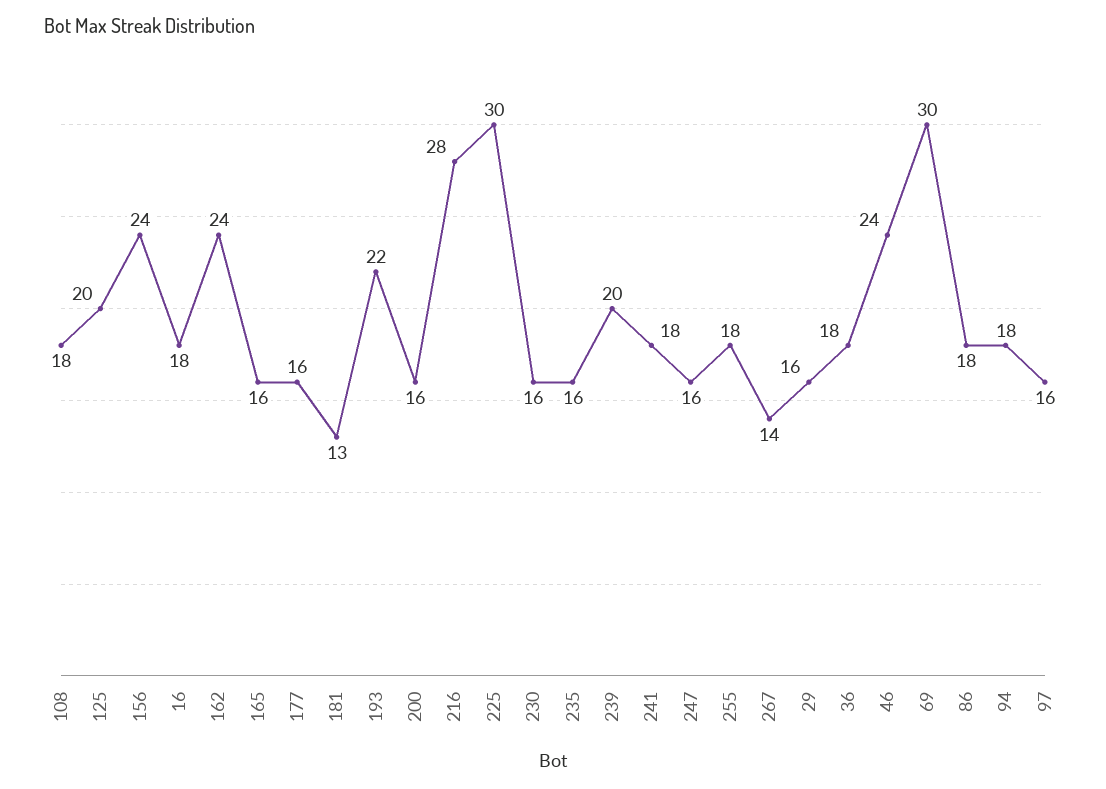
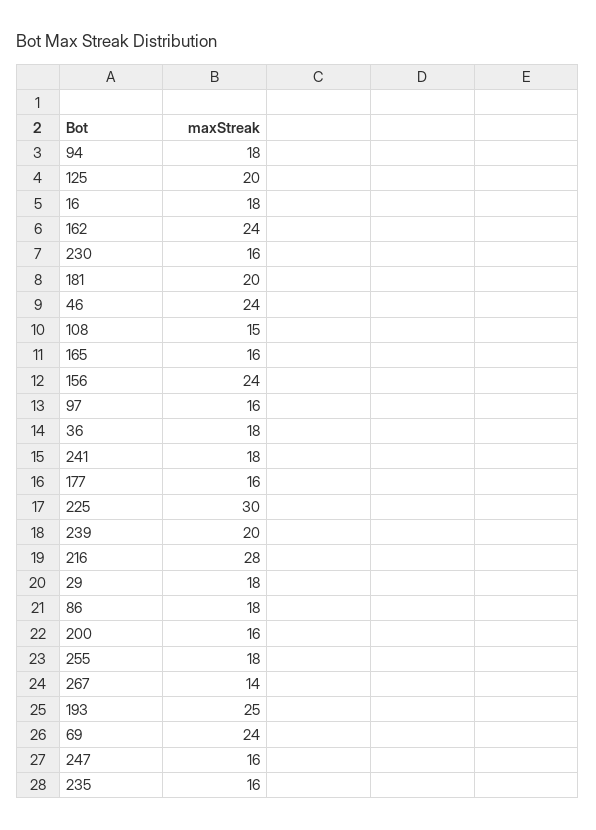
108: 18 -> 15
181: 13 -> 20
193: 22 -> 25
29: 16 -> 18
69: 30 -> 24

